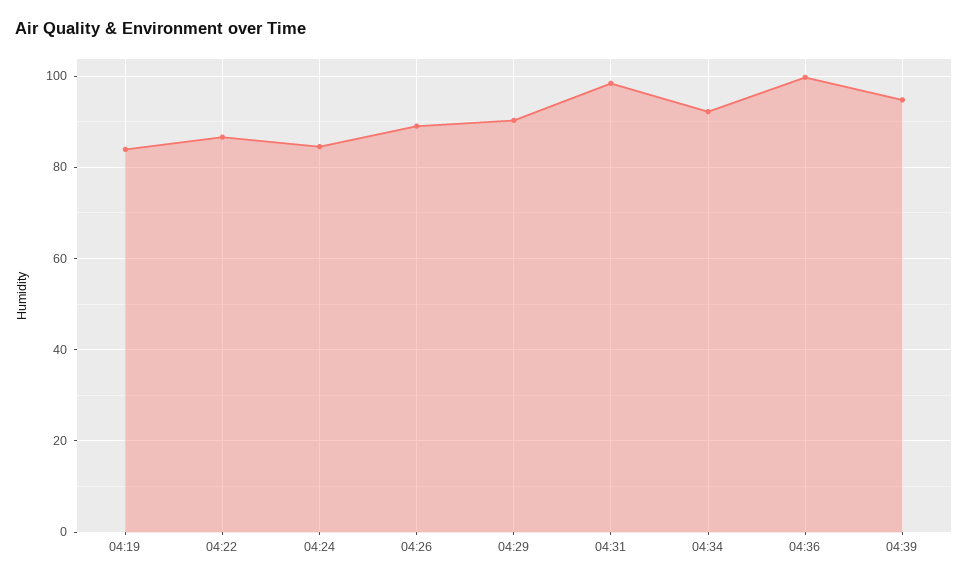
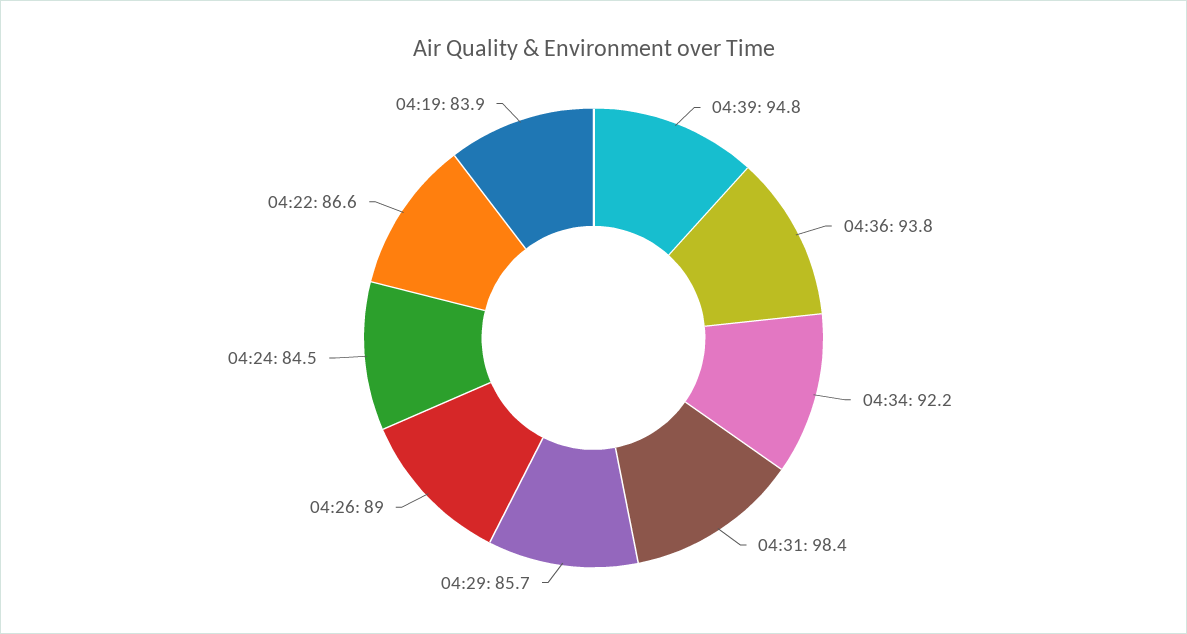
04:29: 90 -> 85.7
04:36: 100 -> 93.8

